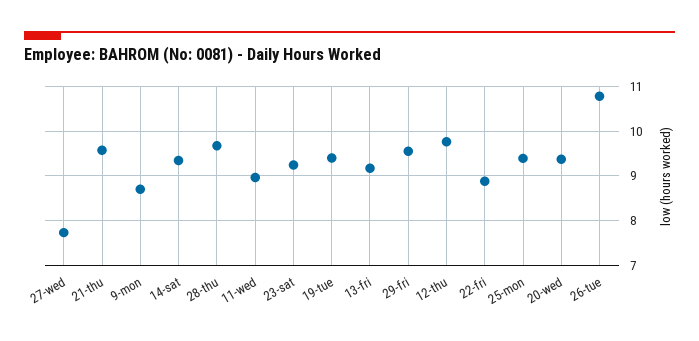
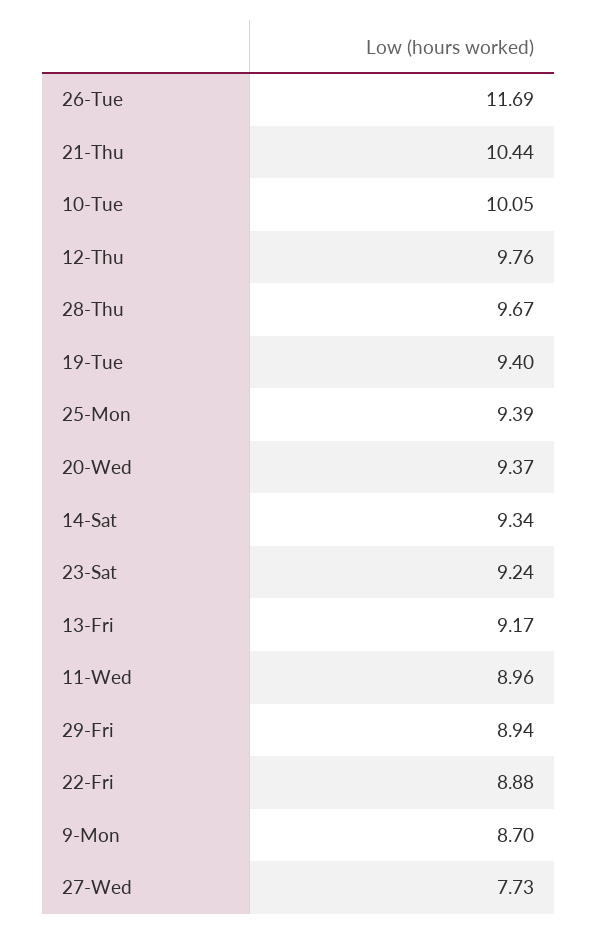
21-thu: 9.6 -> 10.44
29-fri: 9.6 -> 8.94
26-tue: 10.8 -> 11.69
10-Tue: none -> 10.05

